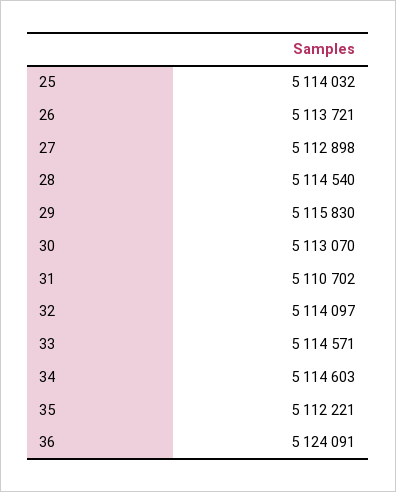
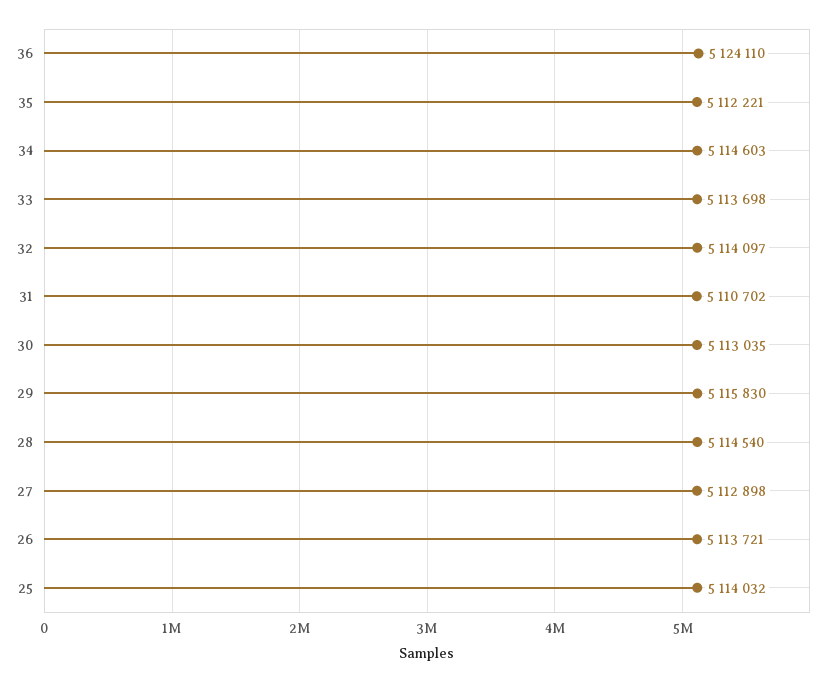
30: 5113070 -> 5113035
33: 5114571 -> 5113698
36: 5124091 -> 5124110

